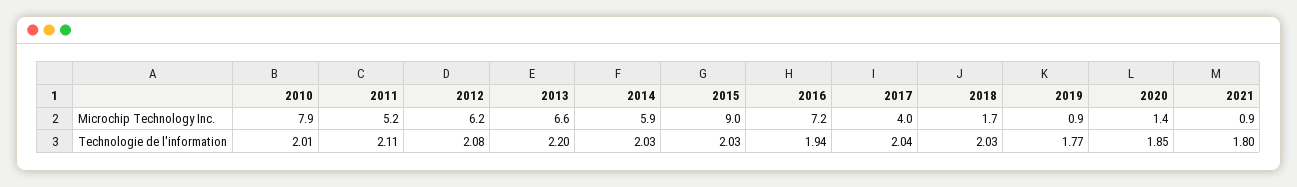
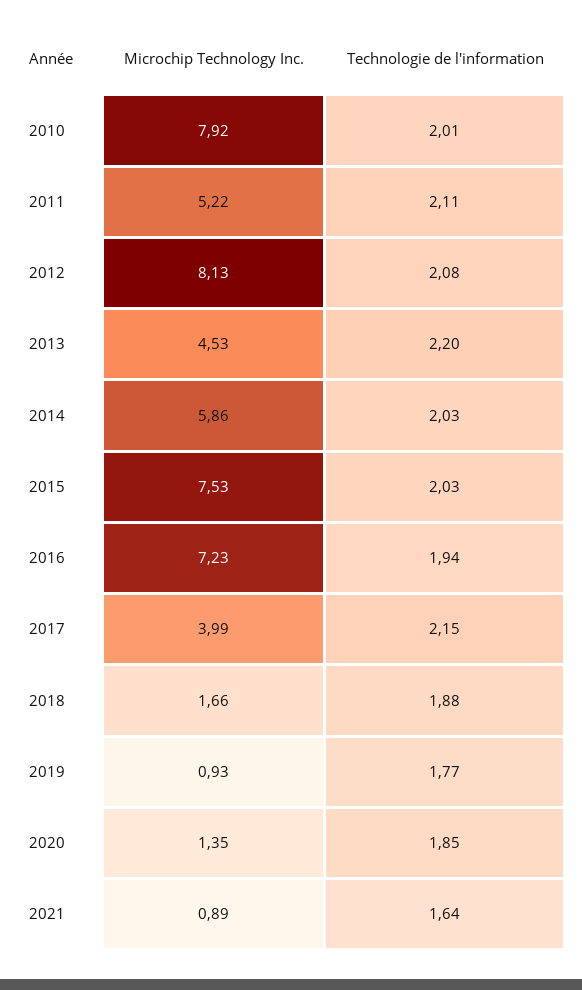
2012, Microchip Technology Inc.: 6.2 -> 8.13
2013, Microchip Technology Inc.: 6.6 -> 4.53
2015, Microchip Technology Inc.: 9 -> 7.53
2017, Technologie de l'information: 2.04 -> 2.15
2018, Technologie de l'information: 2.03 -> 1.88
2021, Technologie de l'information: 1.8 -> 1.64

